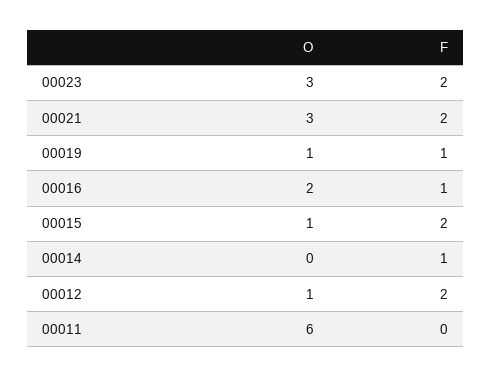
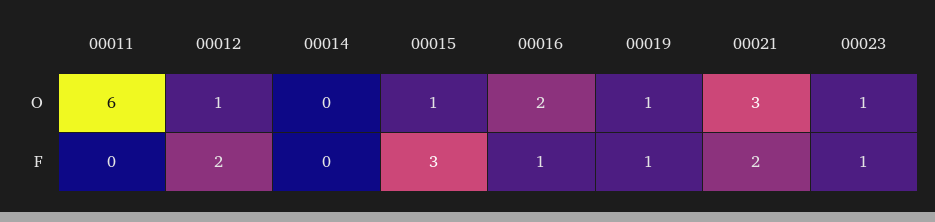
O, 00023: 3 -> 1
F, 00023: 2 -> 1
F, 00015: 2 -> 3
F, 00014: 1 -> 0

